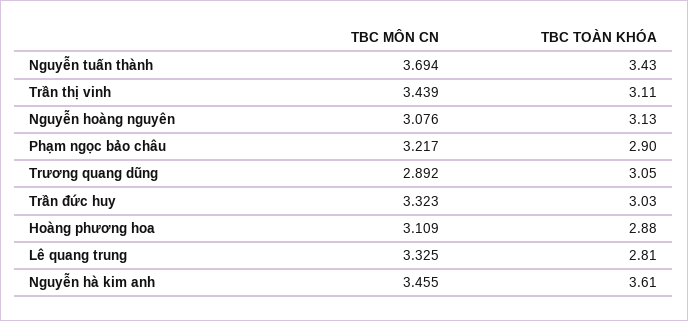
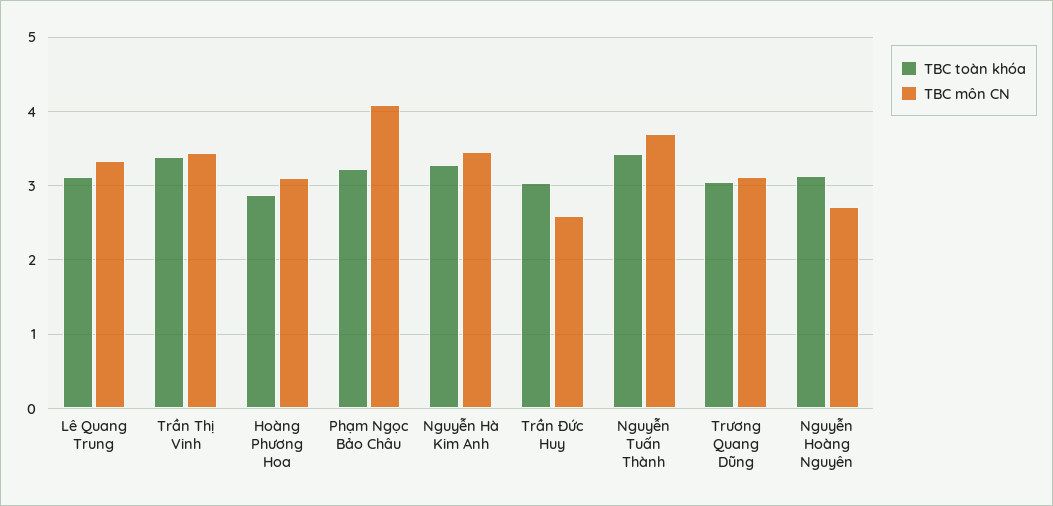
TBC TOÀN KHÓA, Trần thị vinh: 3.11 -> 3.4
TBC MÔN CN, Nguyễn hoàng nguyên: 3.076 -> 2.7
TBC MÔN CN, Phạm ngọc bảo châu: 3.217 -> 4.1
TBC TOÀN KHÓA, Phạm ngọc bảo châu: 2.9 -> 3.2
TBC MÔN CN, Trương quang dũng: 2.892 -> 3.1
TBC MÔN CN, Trần đức huy: 3.323 -> 2.6
TBC TOÀN KHÓA, Lê quang trung: 2.81 -> 3.1
TBC TOÀN KHÓA, Nguyễn hà kim anh: 3.61 -> 3.3

